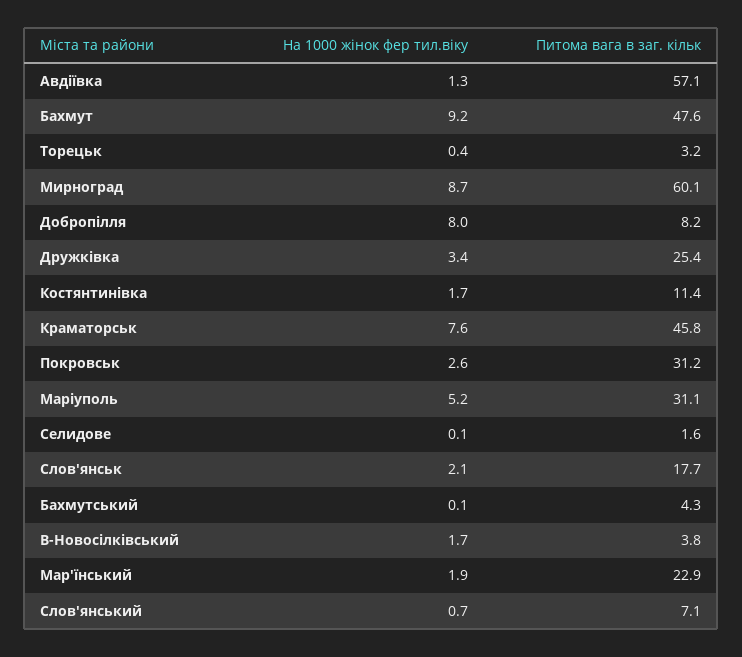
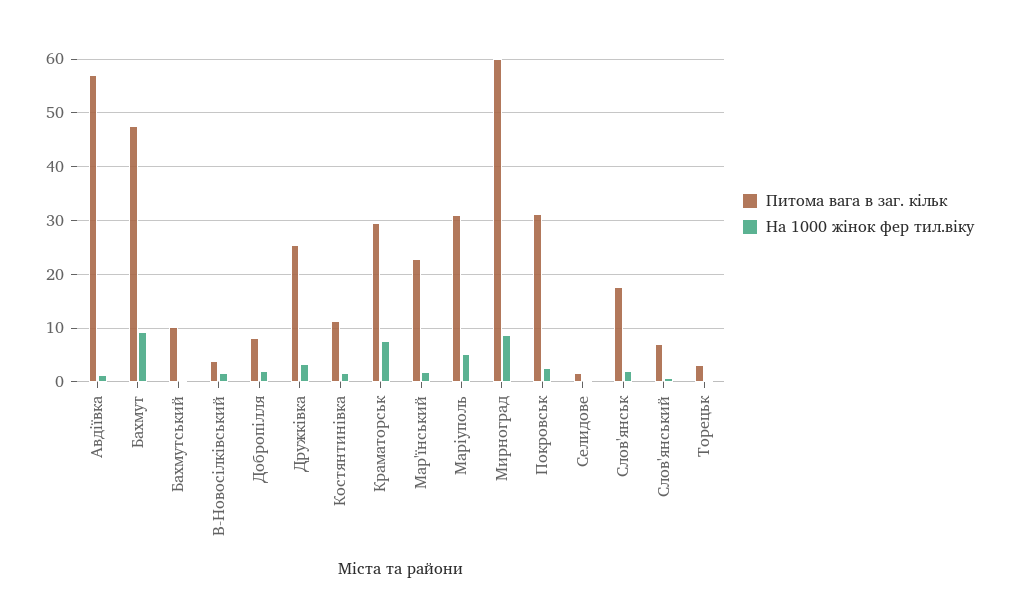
На 1000 жiнок фер тил.вiку, Добропiлля: 8 -> 2
Питома вага в заг. кiльк, Краматорськ: 45.8 -> 30
Питома вага в заг. кiльк, Бахмутський: 4.3 -> 10

